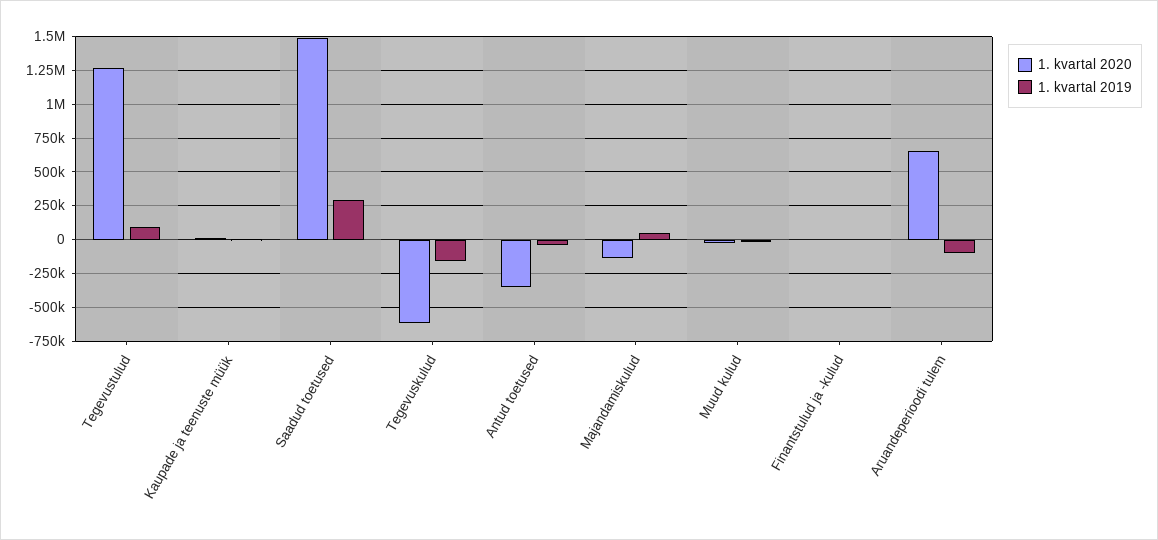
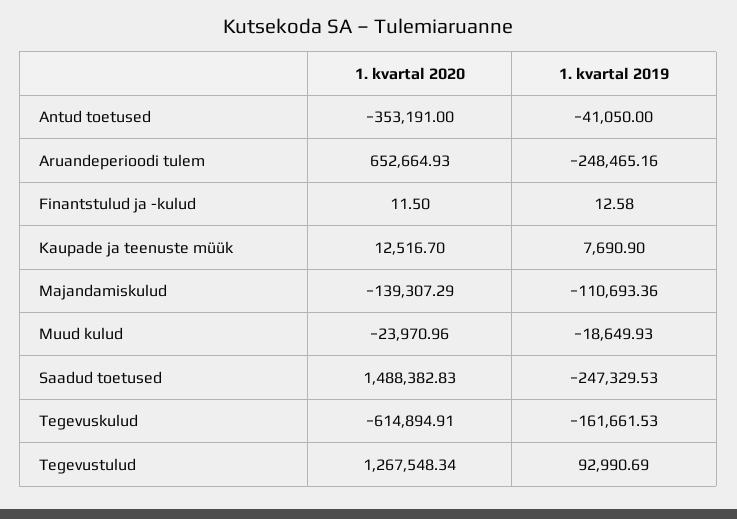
1. kvartal 2019, Saadud toetused: 300000 -> -247329.53
1. kvartal 2019, Majandamiskulud: 50000 -> -110693.36
1. kvartal 2019, Aruandeperioodi tulem: -100000 -> -248465.16

